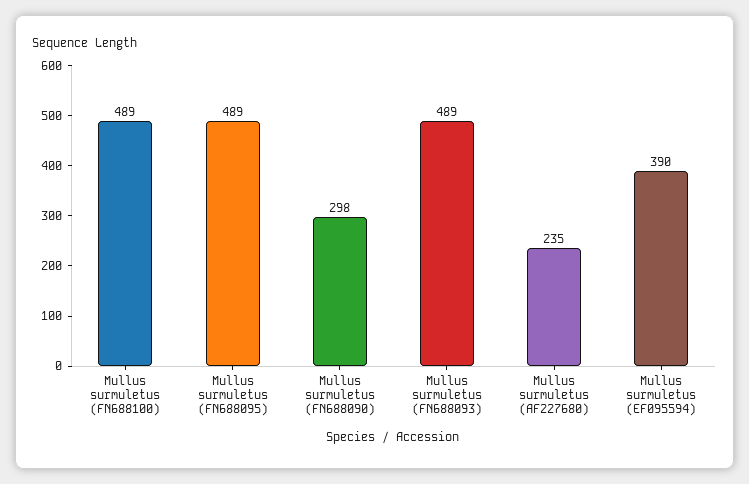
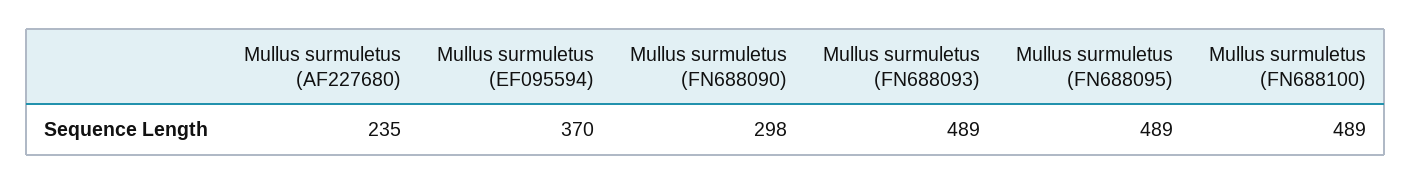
Mullus surmuletus (EF095594): 390 -> 370

